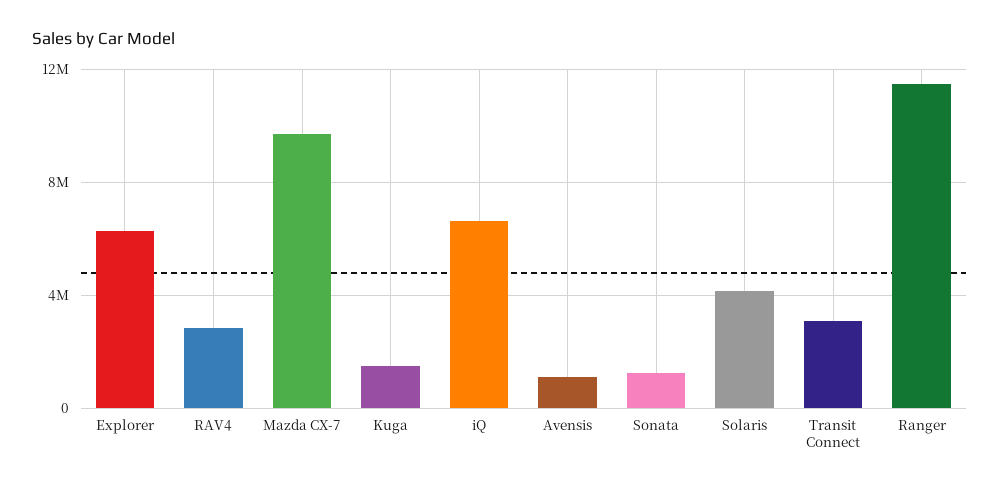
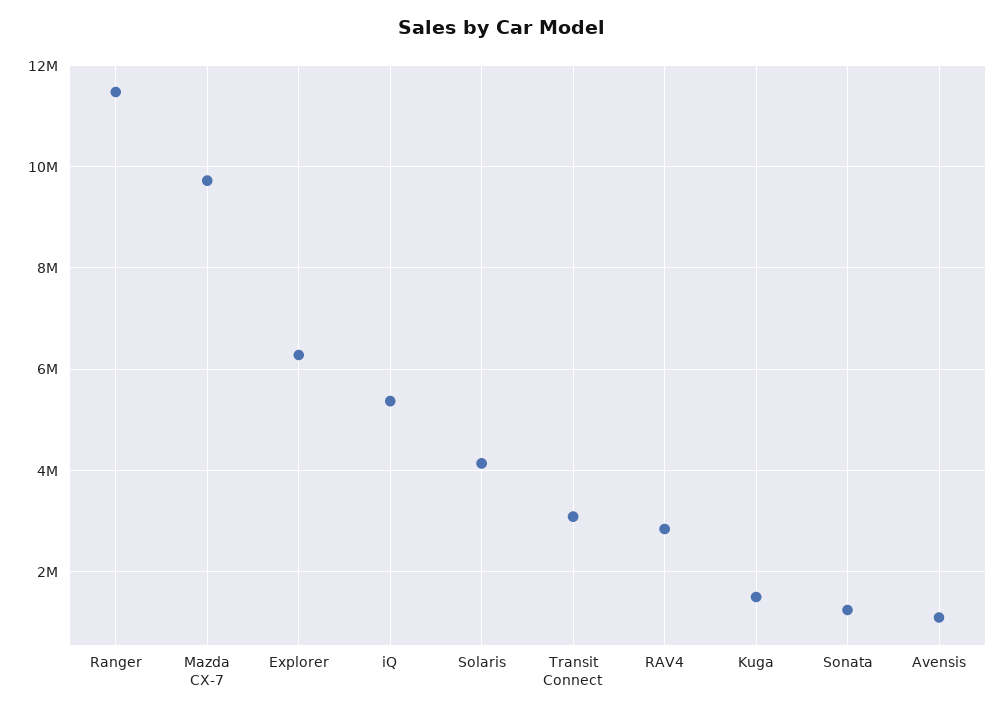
iQ: 6500000 -> 5400000

